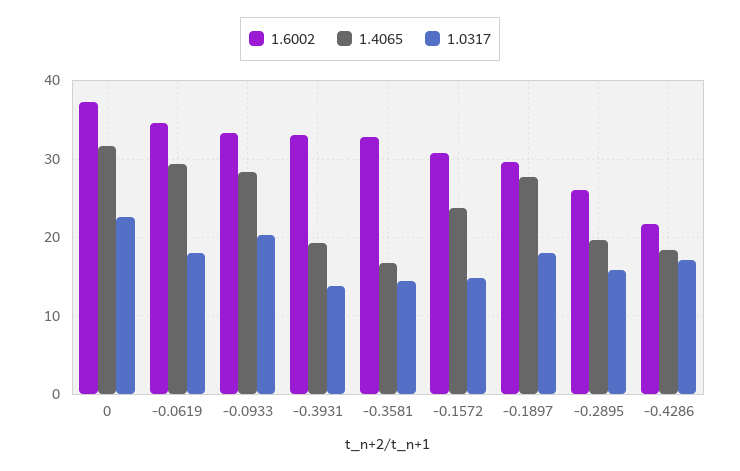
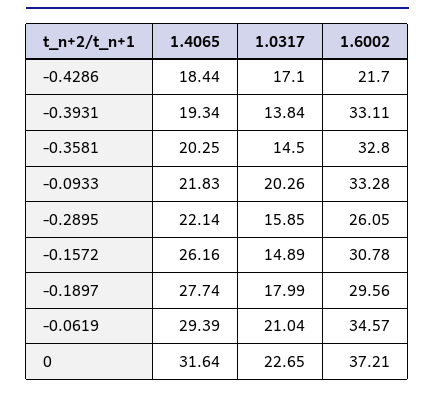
1.0317, -0.0619: 18 -> 21.04
1.4065, -0.0933: 28 -> 21.83
1.4065, -0.3581: 17 -> 20.25
1.4065, -0.1572: 24 -> 26.16
1.4065, -0.2895: 20 -> 22.14

